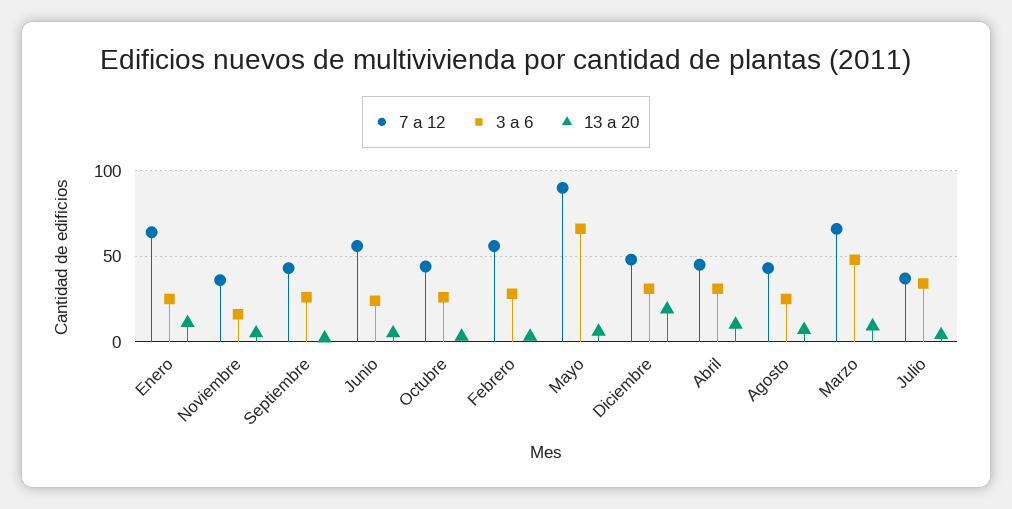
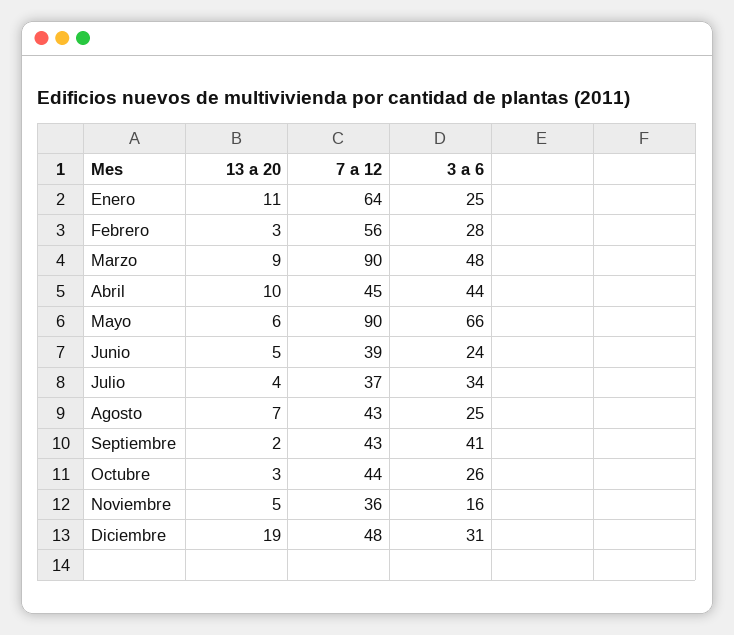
3 a 6, Septiembre: 25 -> 41
7 a 12, Junio: 55 -> 39
3 a 6, Abril: 30 -> 44
7 a 12, Marzo: 65 -> 90

